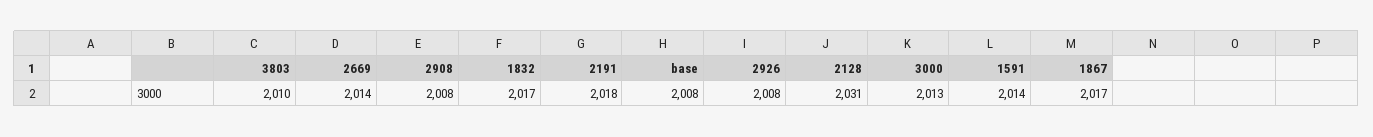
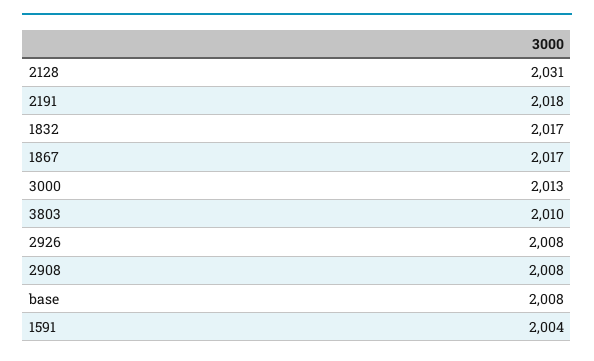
2669: 2014 -> none
1591: 2014 -> 2004

